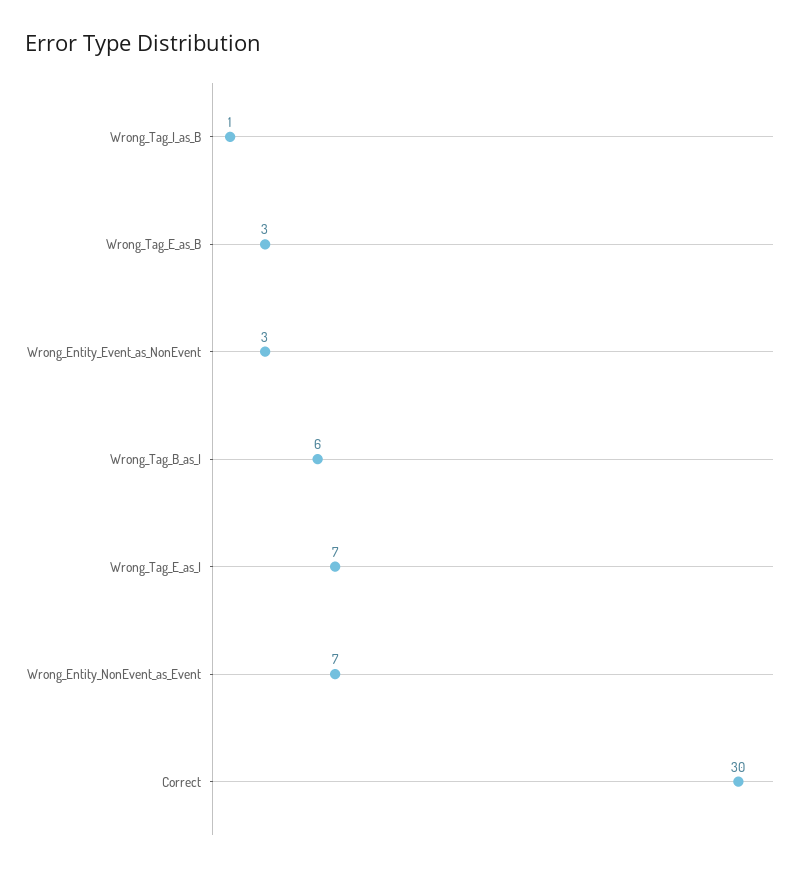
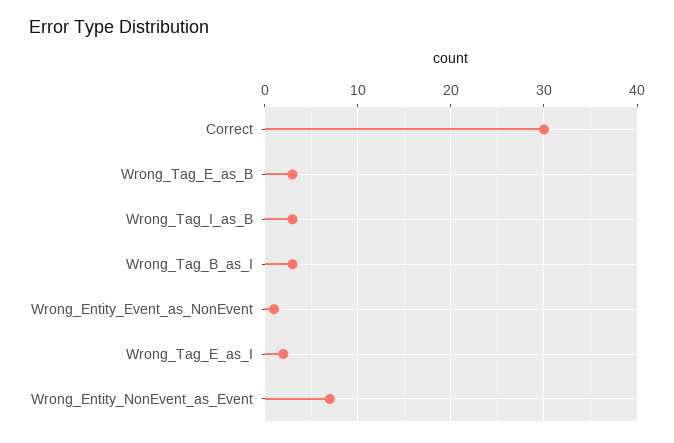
Wrong_Tag_I_as_B: 1 -> 3
Wrong_Entity_Event_as_NonEvent: 3 -> 1
Wrong_Tag_B_as_I: 6 -> 3
Wrong_Tag_E_as_I: 7 -> 2

